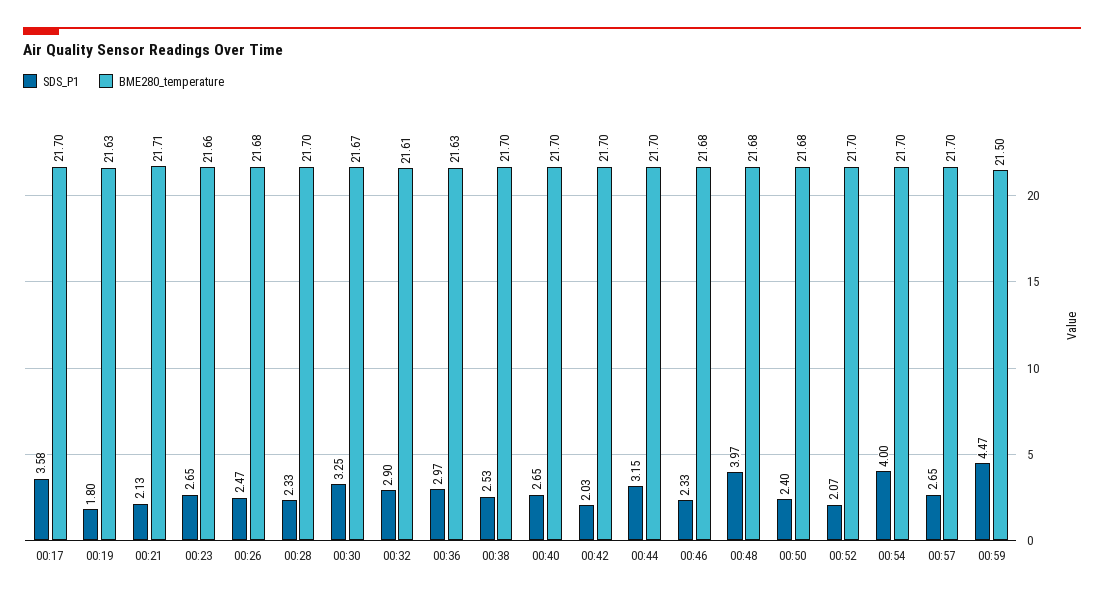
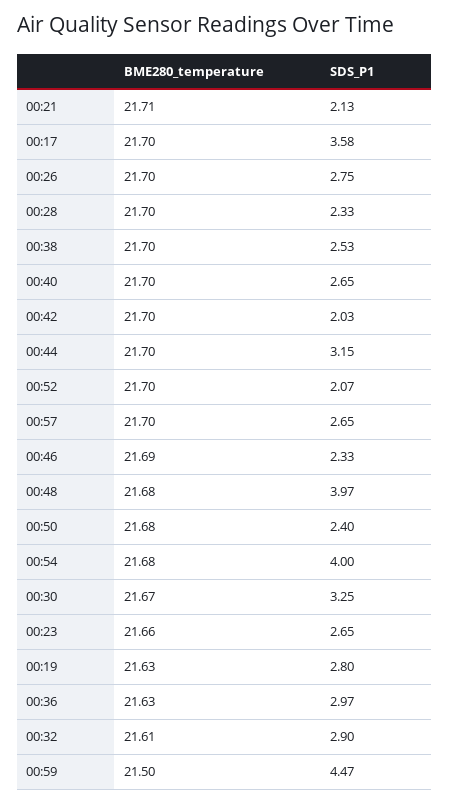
SDS_P1, 00:19: 1.8 -> 2.8
SDS_P1, 00:26: 2.47 -> 2.75
BME280_temperature, 00:26: 21.68 -> 21.7
BME280_temperature, 00:46: 21.68 -> 21.69
BME280_temperature, 00:54: 21.7 -> 21.68

